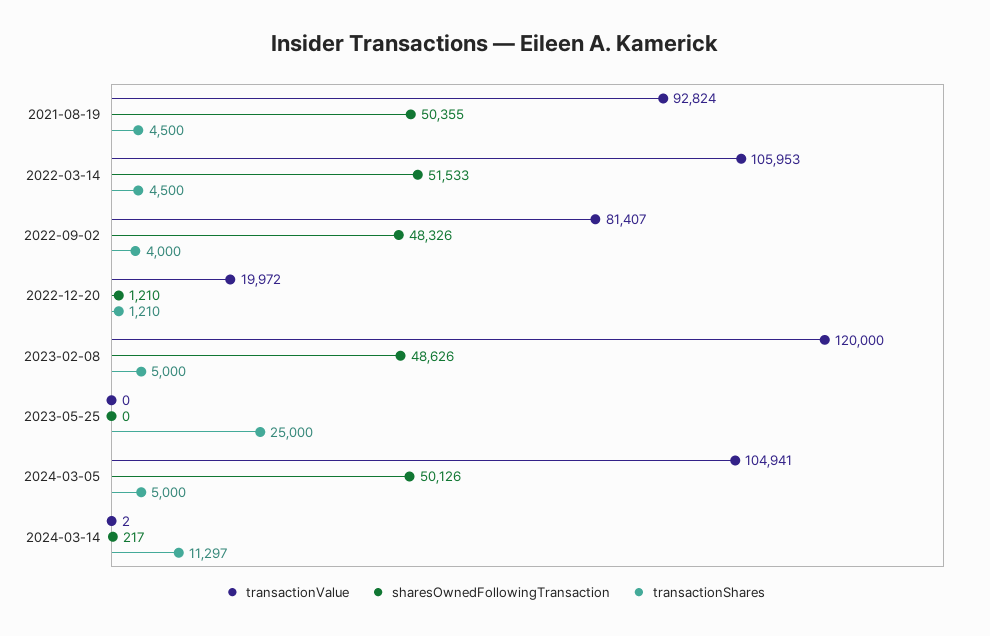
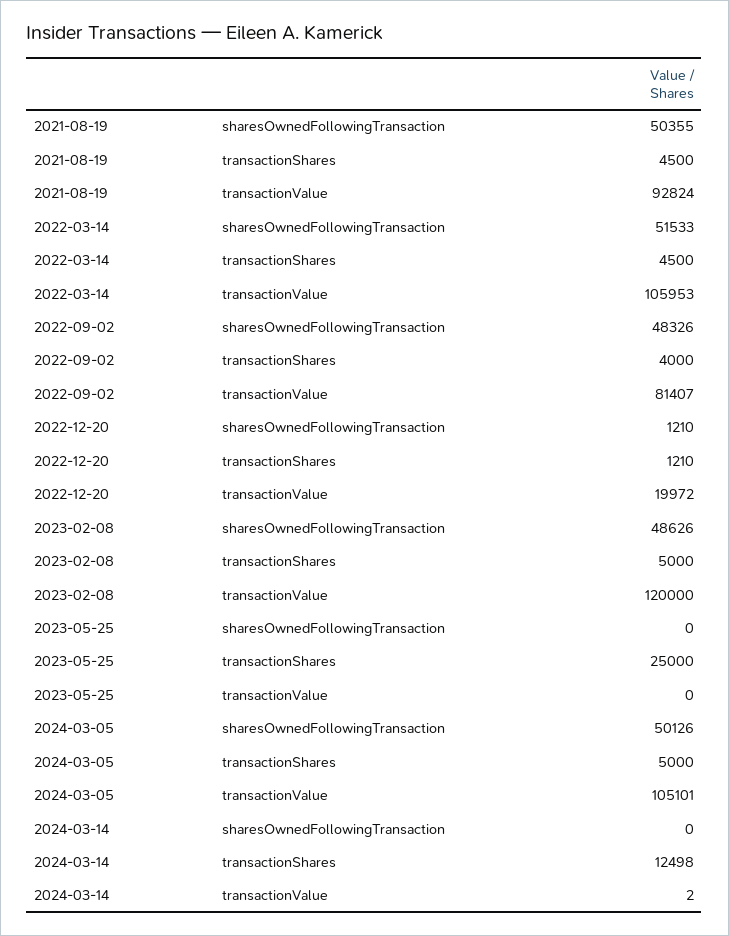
transactionValue, 2024-03-05: 104941 -> 105101
sharesOwnedFollowingTransaction, 2024-03-14: 217 -> 0
transactionShares, 2024-03-14: 11297 -> 12498

